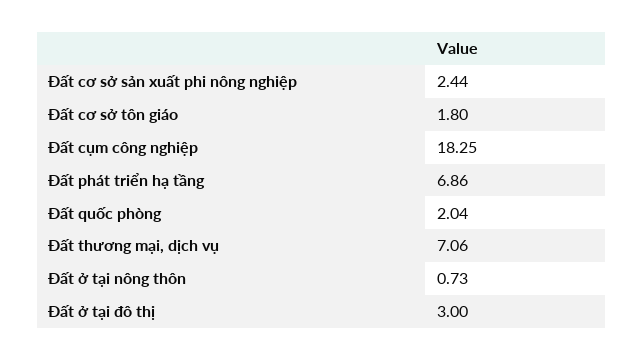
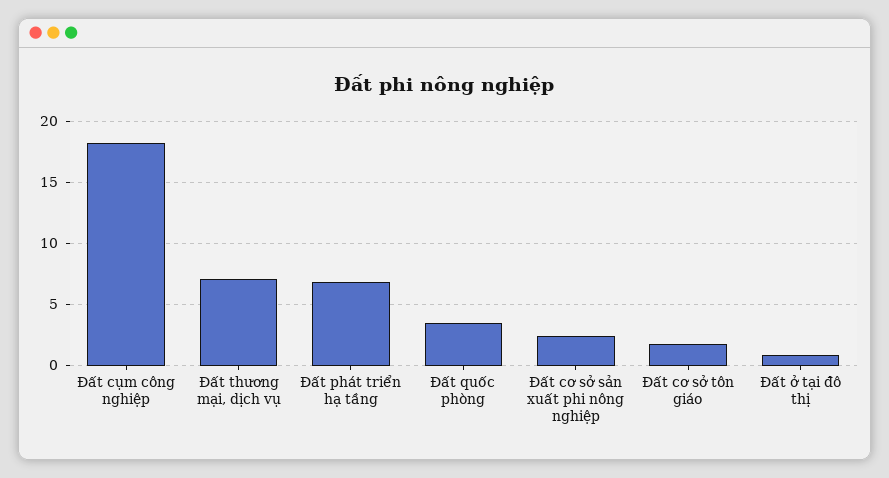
Đất quốc phòng: 2.04 -> 3.5
Đất ở tại nông thôn: 0.73 -> none
Đất ở tại đô thị: 3 -> 1

